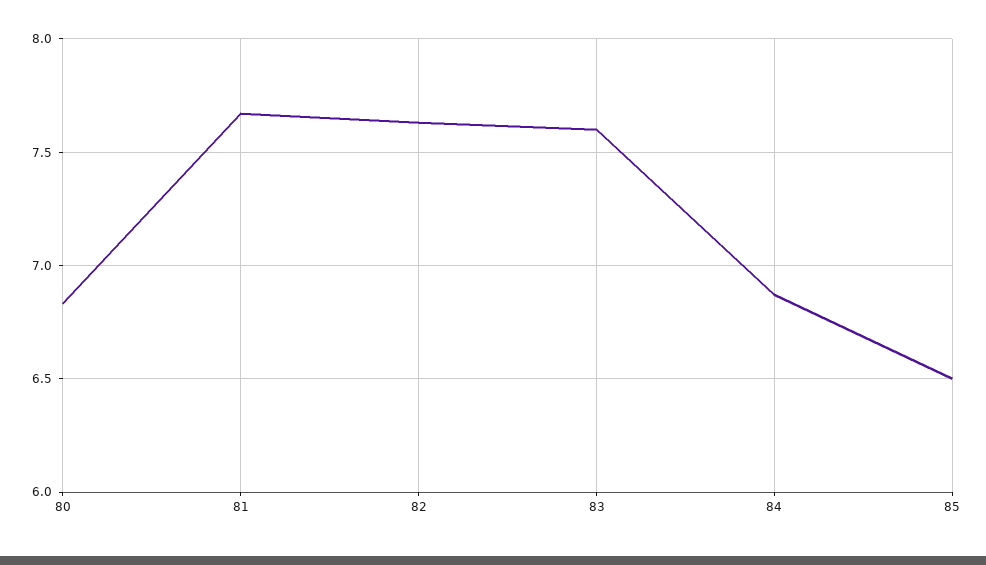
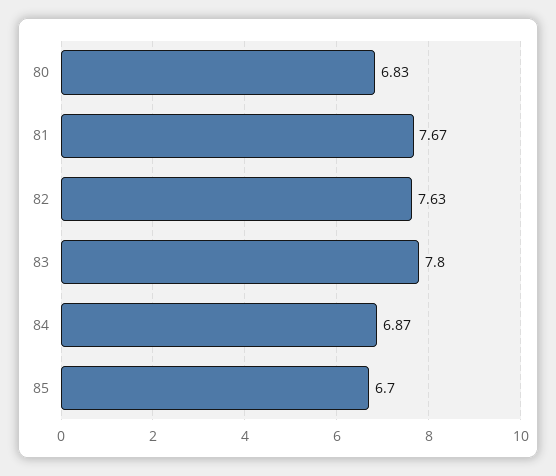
83: 7.6 -> 7.8
85: 6.5 -> 6.7

